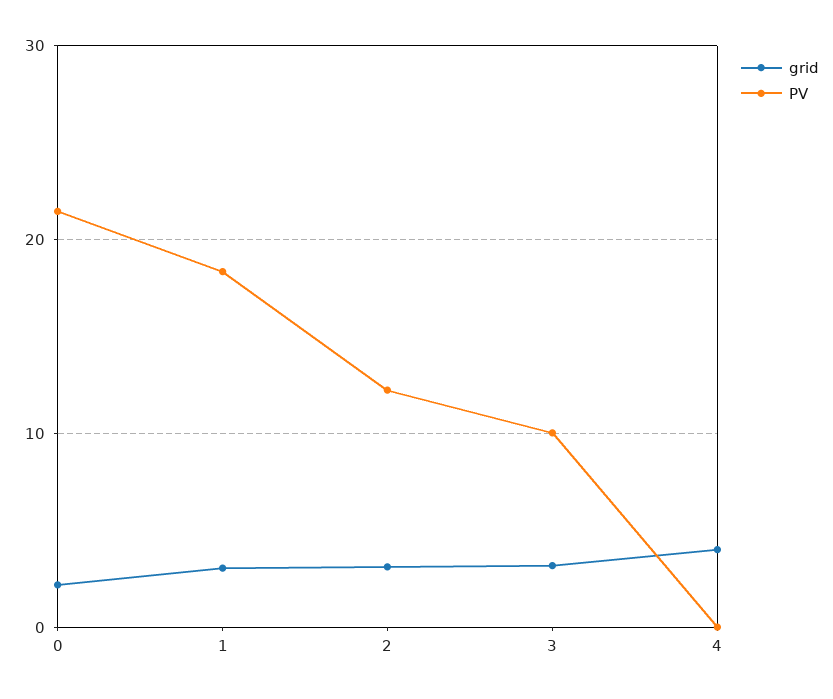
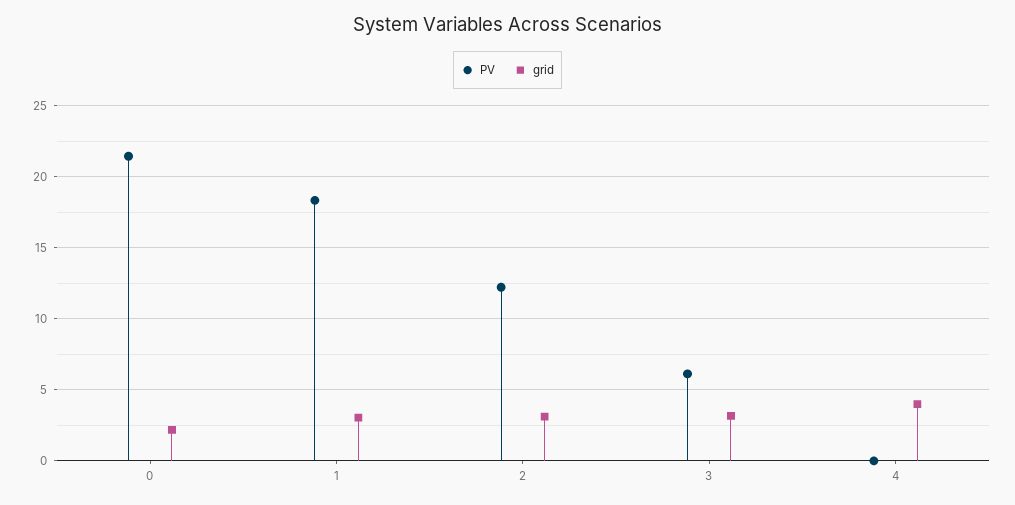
PV, 3: 10 -> 6

